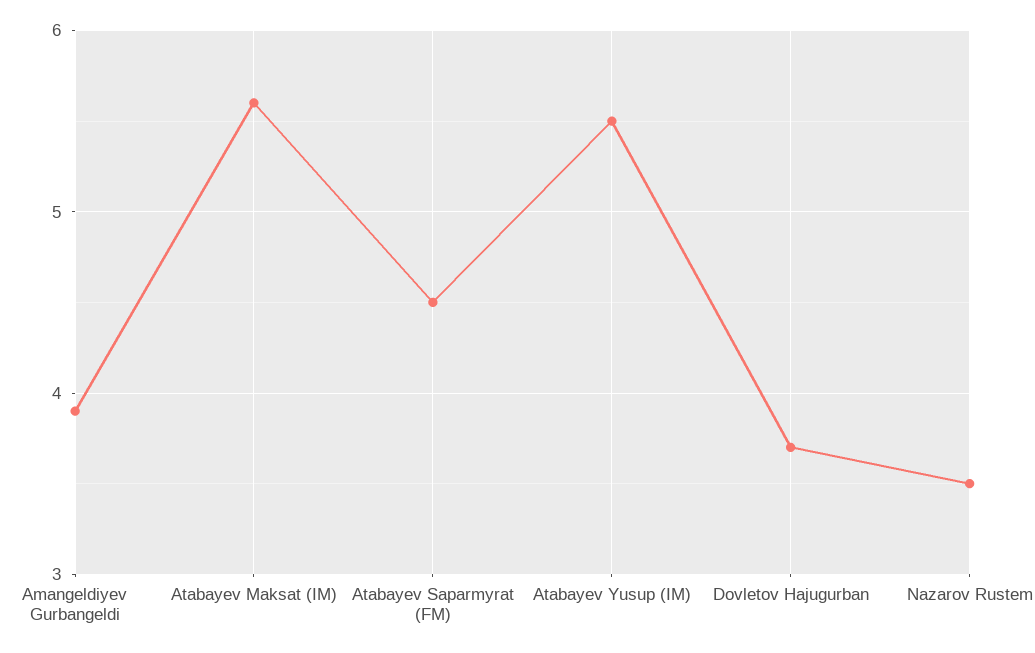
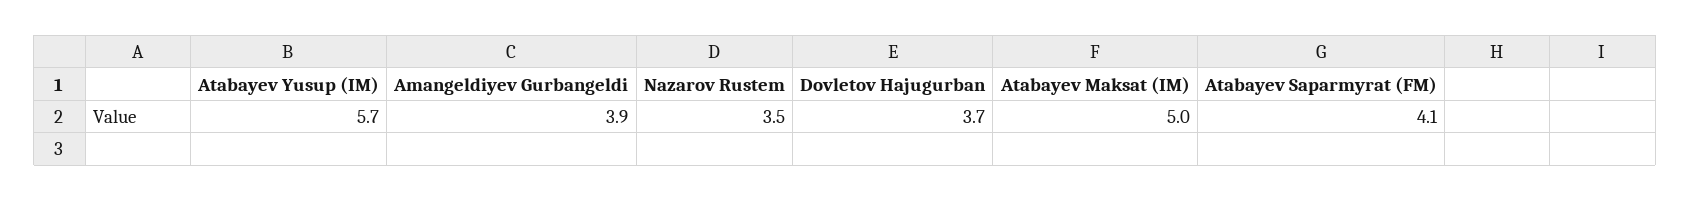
Atabayev Maksat (IM): 5.6 -> 5
Atabayev Saparmyrat (FM): 4.5 -> 4.1
Atabayev Yusup (IM): 5.5 -> 5.7

